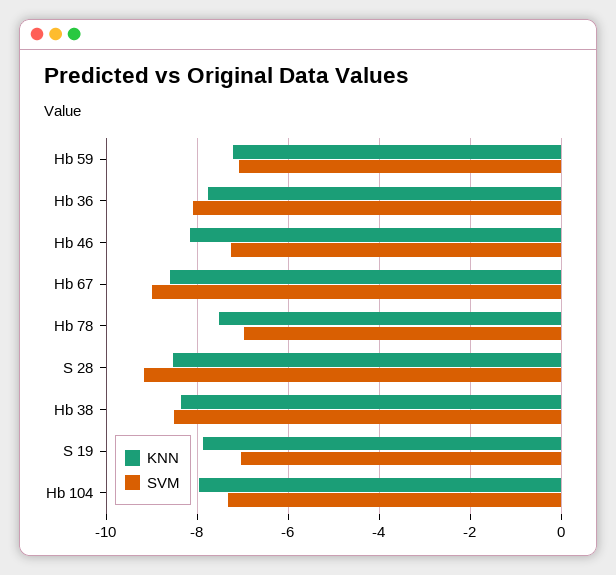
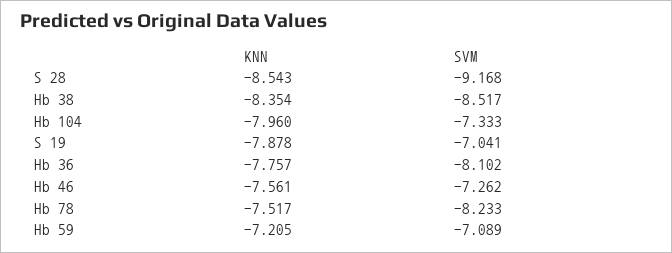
KNN, Hb 46: -8.2 -> -7.561
KNN, Hb 67: -8.6 -> none
SVM, Hb 67: -9 -> none
SVM, Hb 78: -7 -> -8.233

